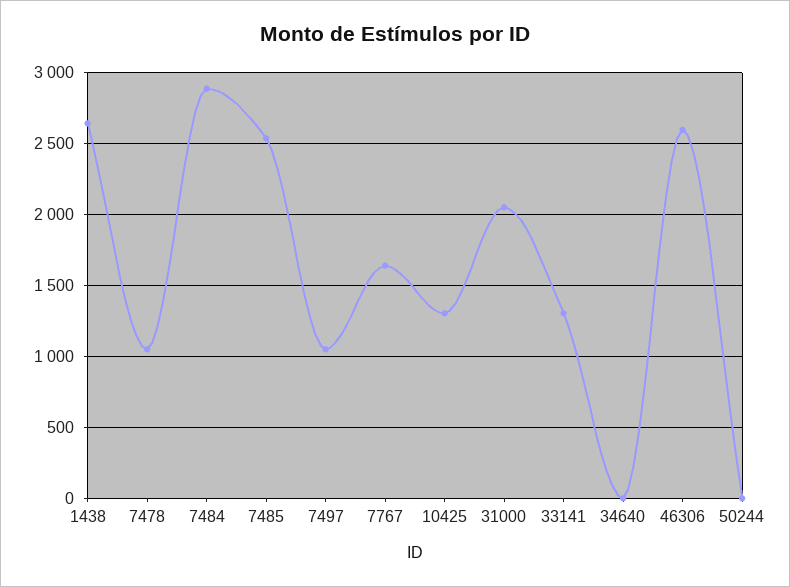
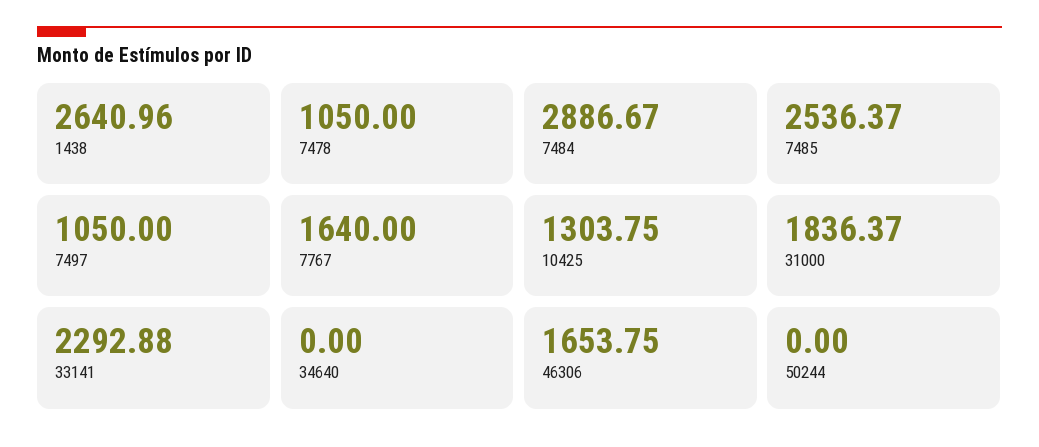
31000: 2050 -> 1836.37
33141: 1300 -> 2292.88
46306: 2600 -> 1653.75

